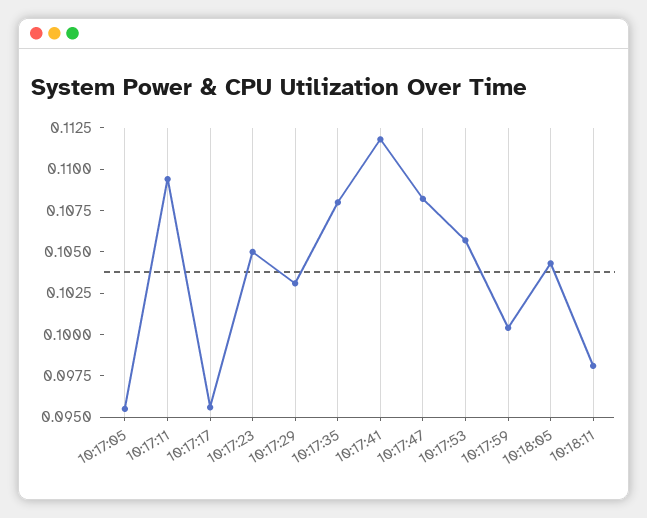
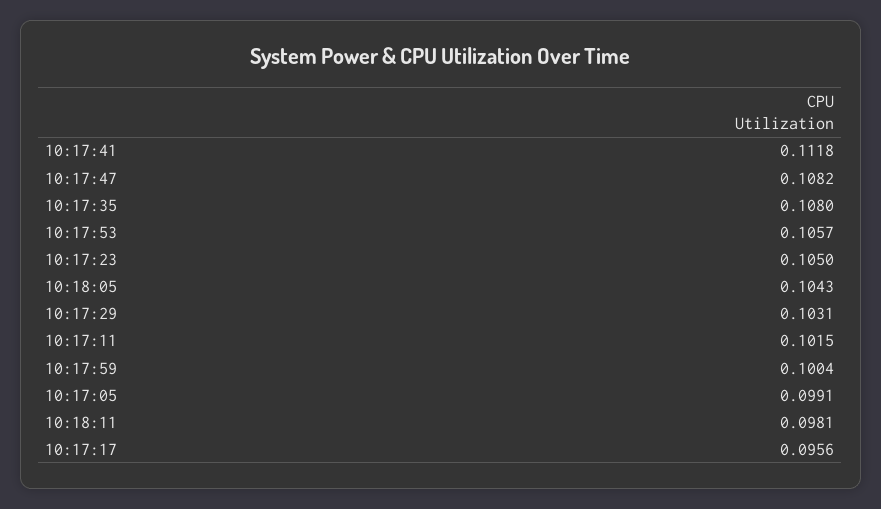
10:17:05: 0.0955 -> 0.0991
10:17:11: 0.1095 -> 0.1015

